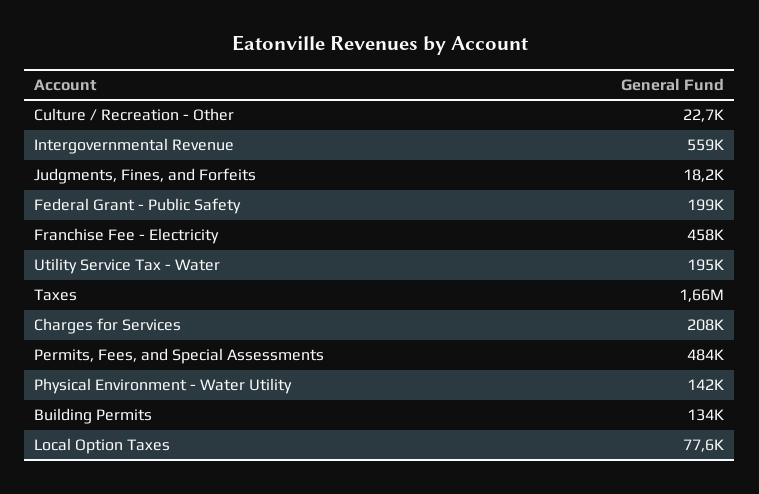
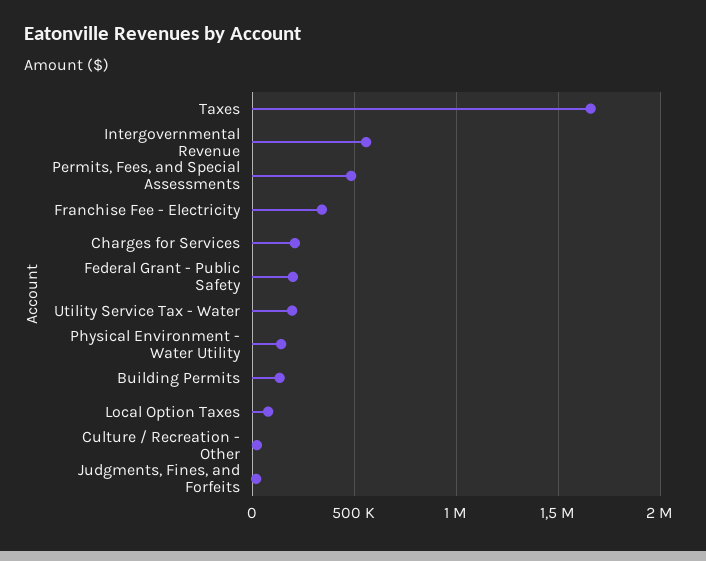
Franchise Fee - Electricity: 458000 -> 350000

